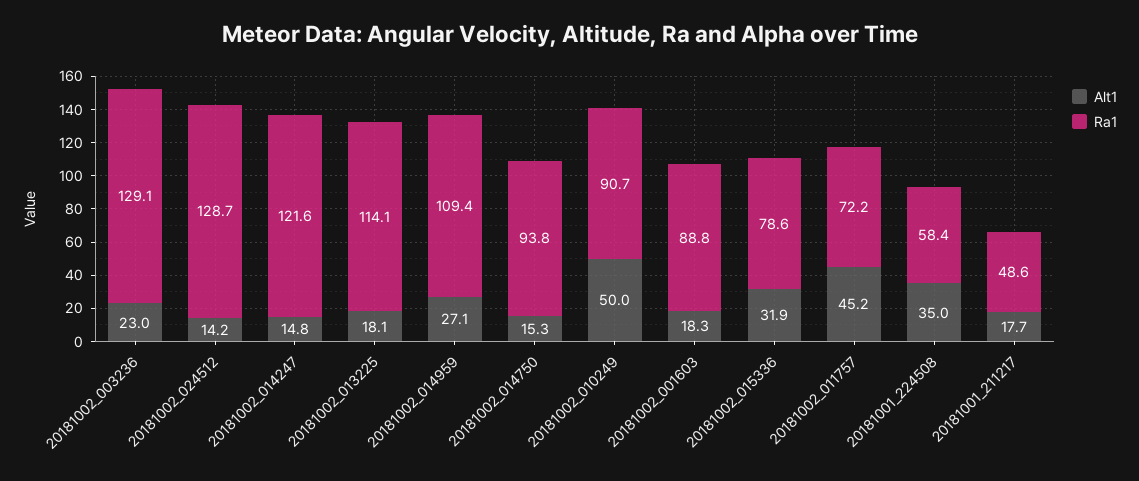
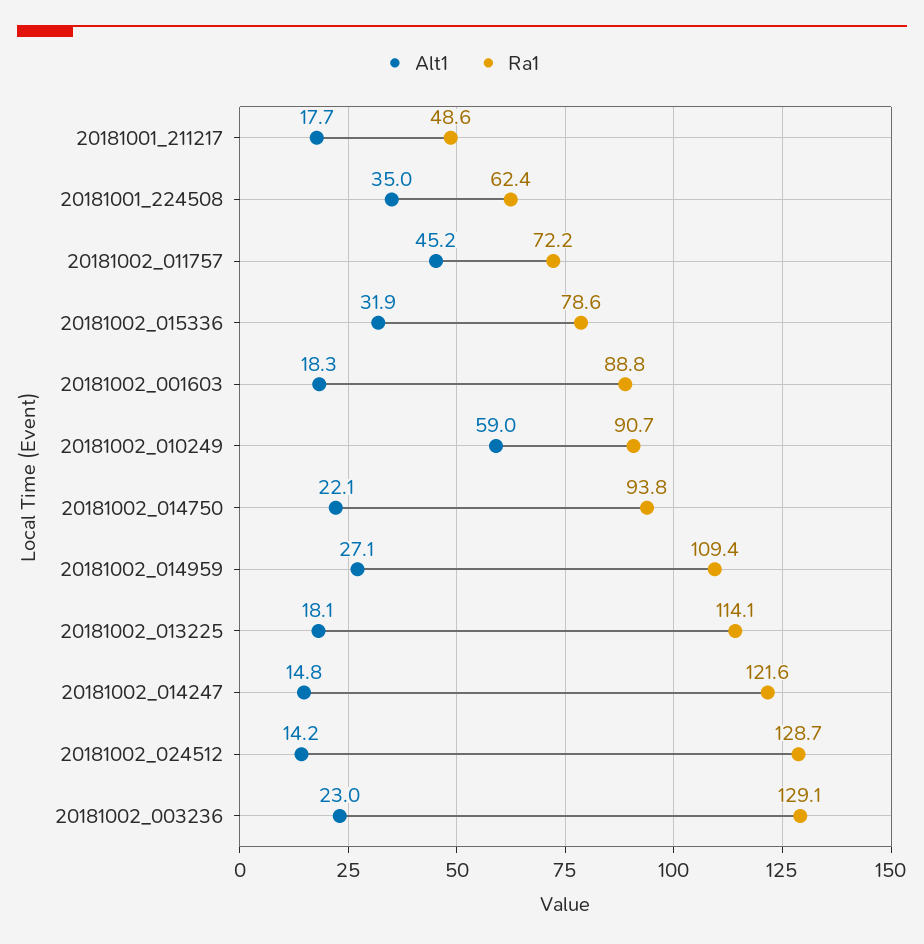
Alt1, 20181002_014750: 15.3 -> 22.1
Alt1, 20181002_010249: 50 -> 59
Ra1, 20181001_224508: 58.4 -> 62.4

